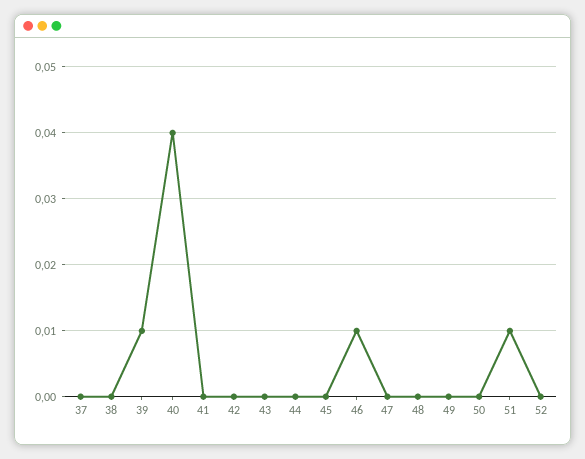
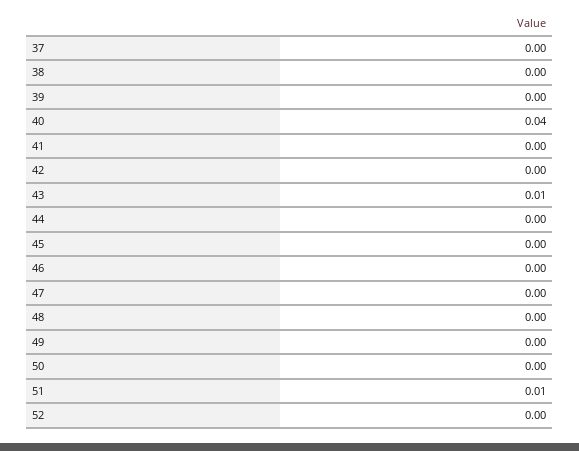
39: 0.01 -> 0
43: 0 -> 0.01
46: 0.01 -> 0

